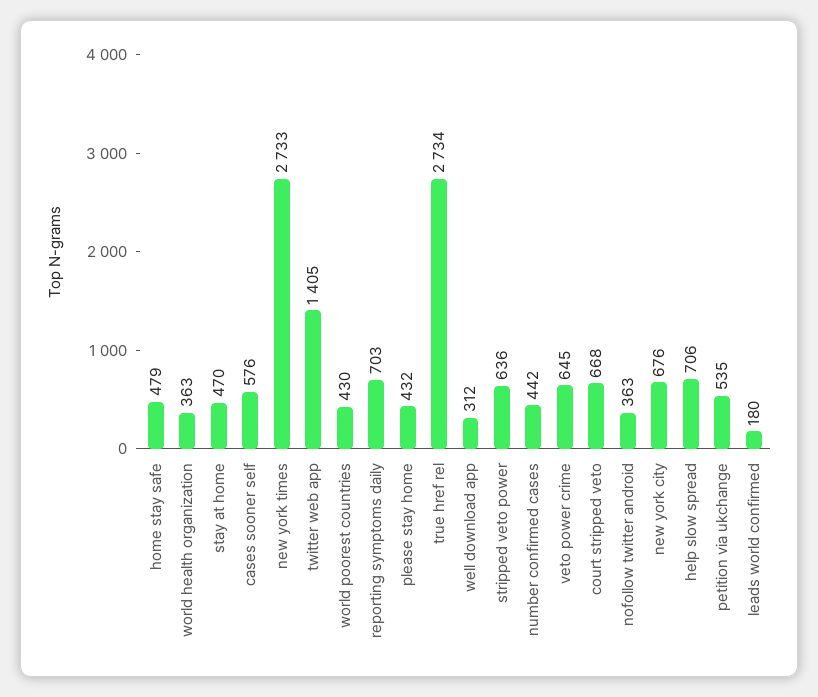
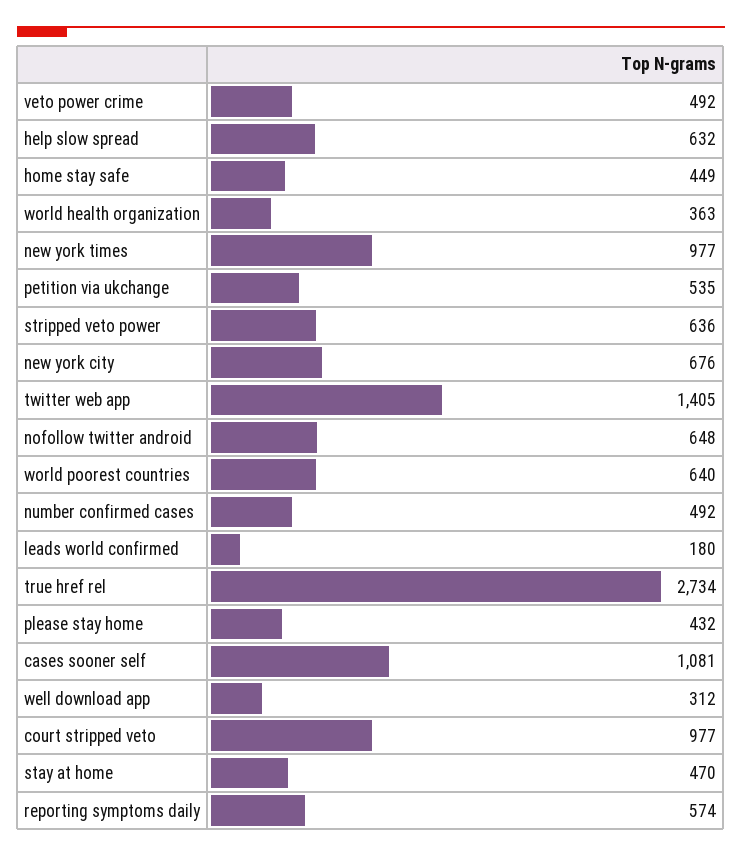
home stay safe: 479 -> 449
cases sooner self: 576 -> 1081
new york times: 2733 -> 977
world poorest countries: 430 -> 640
reporting symptoms daily: 703 -> 574
number confirmed cases: 442 -> 492
veto power crime: 645 -> 492
court stripped veto: 668 -> 977
nofollow twitter android: 363 -> 648
help slow spread: 706 -> 632

